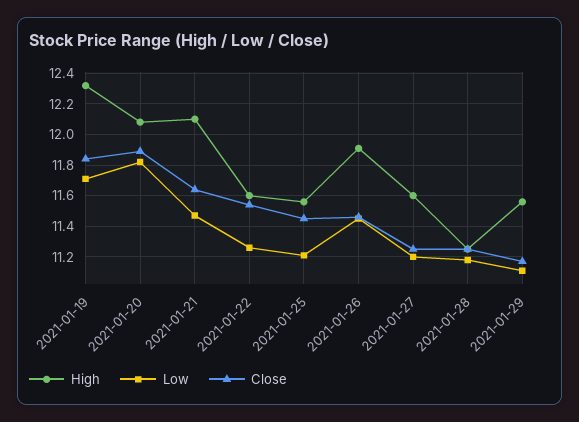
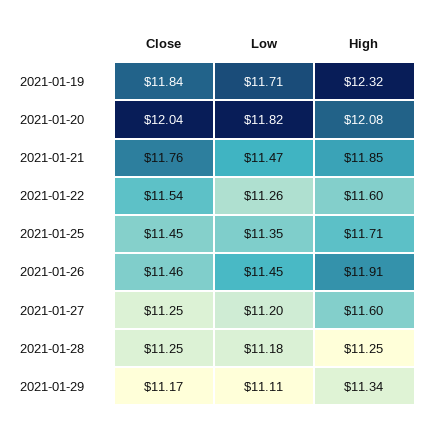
Close, 2021-01-20: 11.9 -> 12.04
High, 2021-01-21: 12.1 -> 11.85
Close, 2021-01-21: 11.65 -> 11.76
High, 2021-01-25: 11.55 -> 11.71
Low, 2021-01-25: 11.2 -> 11.35
High, 2021-01-29: 11.55 -> 11.34

